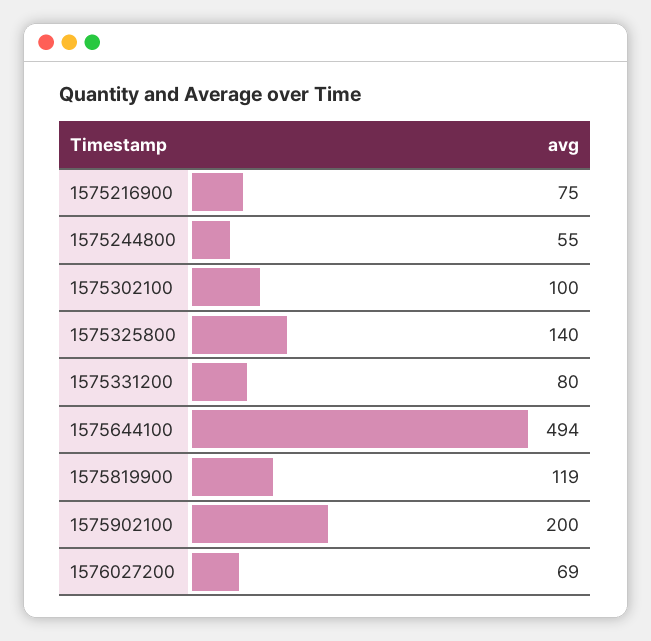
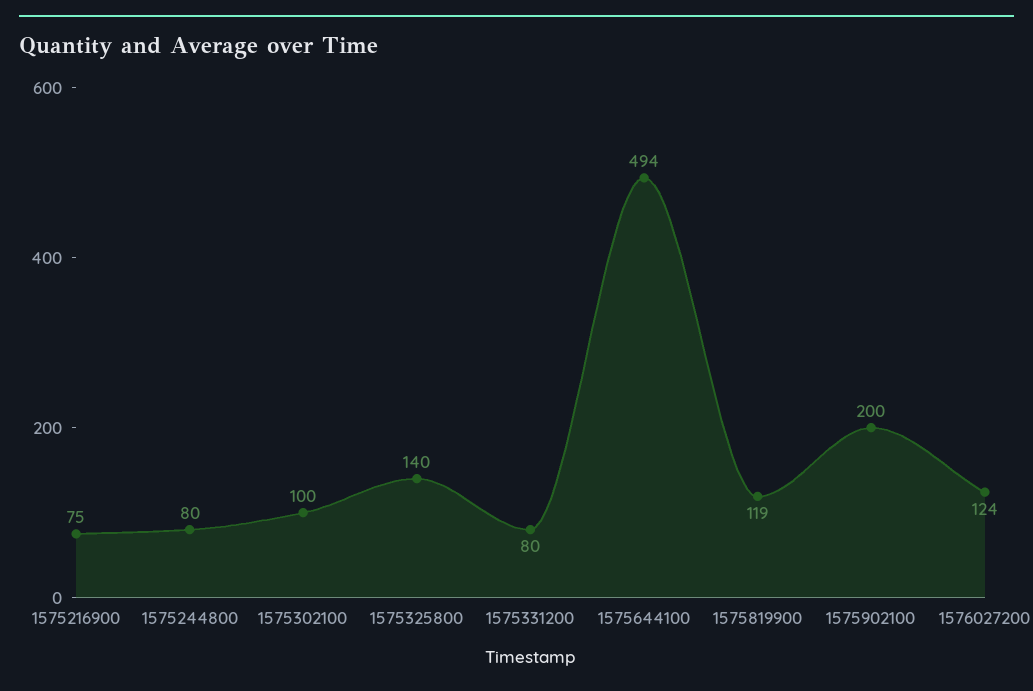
1575244800: 55 -> 80
1576027200: 69 -> 124

